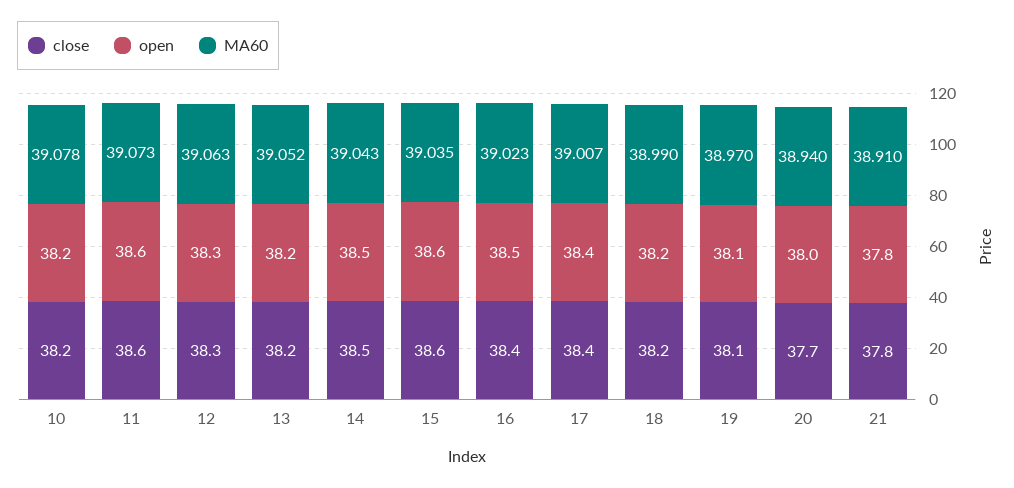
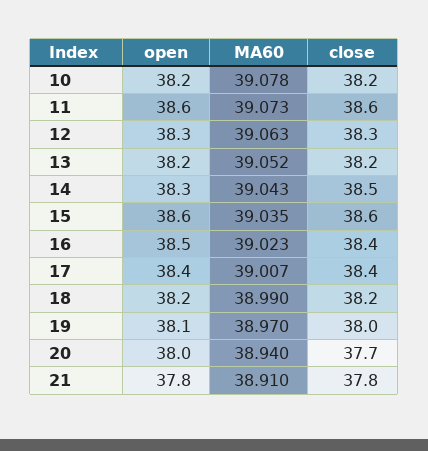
open, 14: 38.5 -> 38.3
close, 19: 38.1 -> 38

